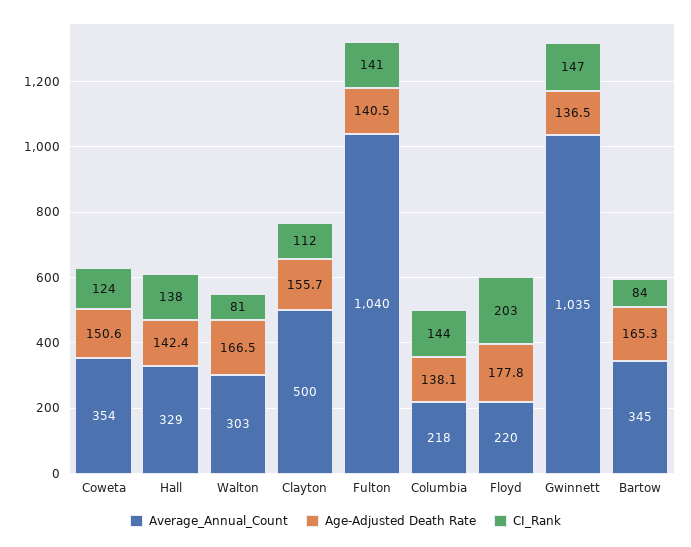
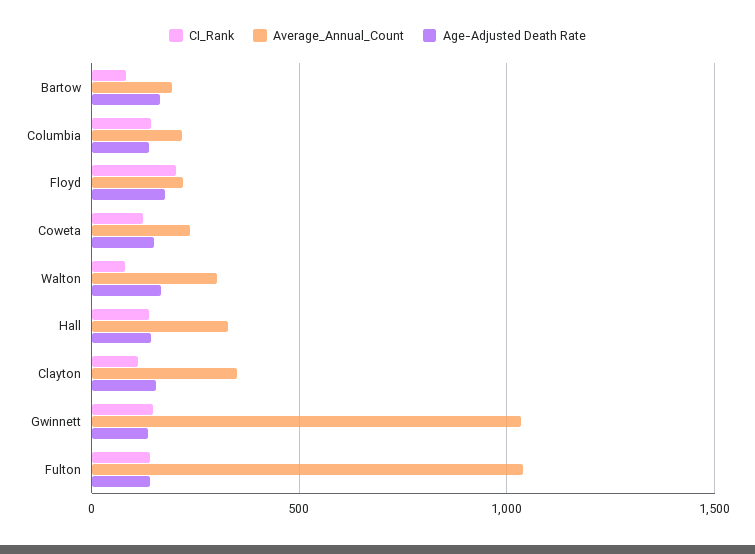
Average_Annual_Count, Coweta: 354 -> 250
Average_Annual_Count, Clayton: 500 -> 350
Average_Annual_Count, Bartow: 345 -> 200

